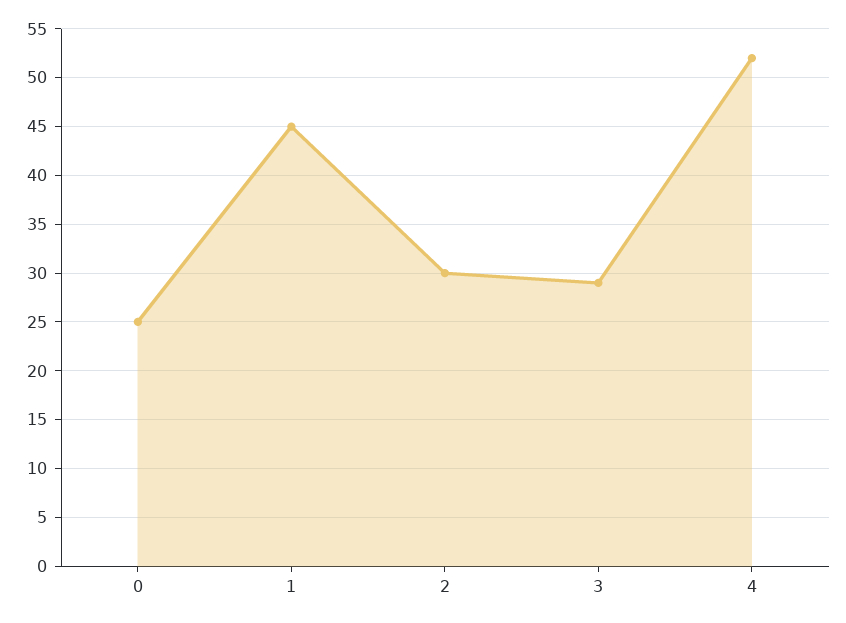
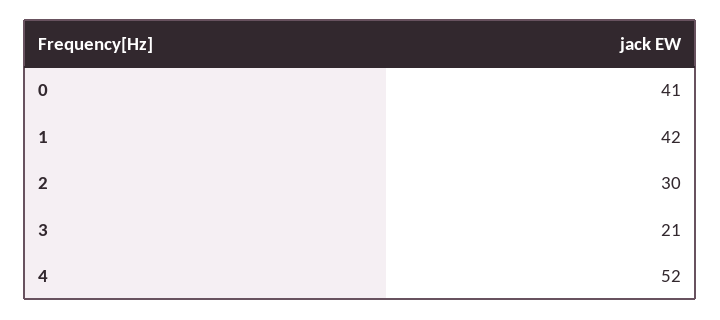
0: 25 -> 41
1: 45 -> 42
3: 29 -> 21

